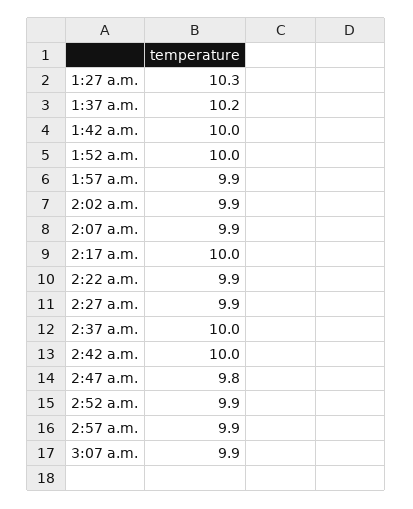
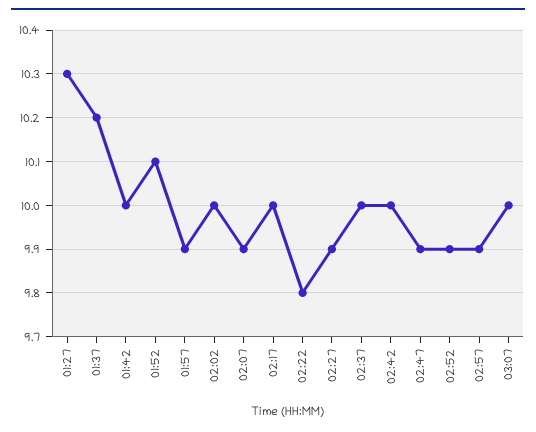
1:52 a.m.: 10 -> 10.1
2:02 a.m.: 9.9 -> 10
2:22 a.m.: 9.9 -> 9.8
2:47 a.m.: 9.8 -> 9.9
3:07 a.m.: 9.9 -> 10

